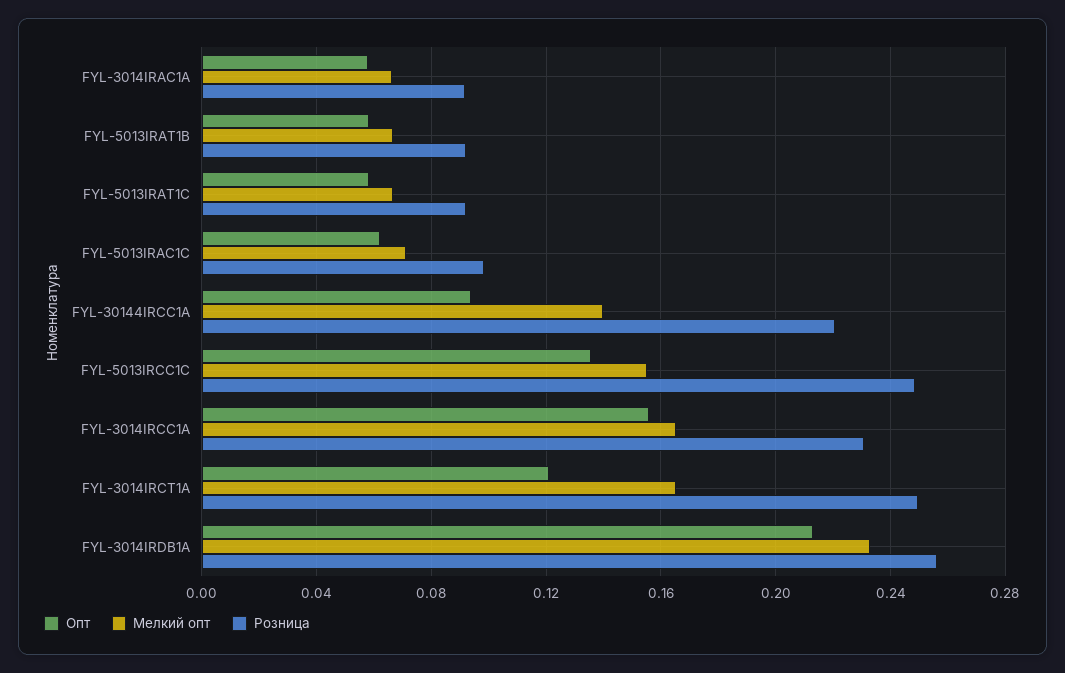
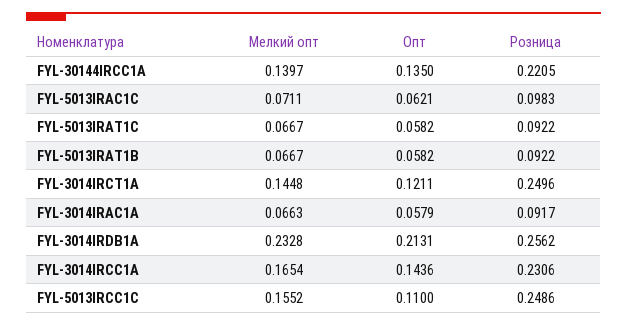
Опт, FYL-30144IRCC1A: 0.095 -> 0.135
Опт, FYL-5013IRCC1C: 0.135 -> 0.11
Опт, FYL-3014IRCC1A: 0.155 -> 0.1436
Мелкий опт, FYL-3014IRCT1A: 0.165 -> 0.1448

